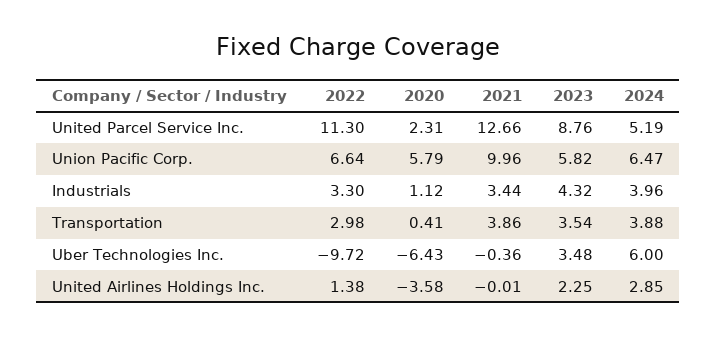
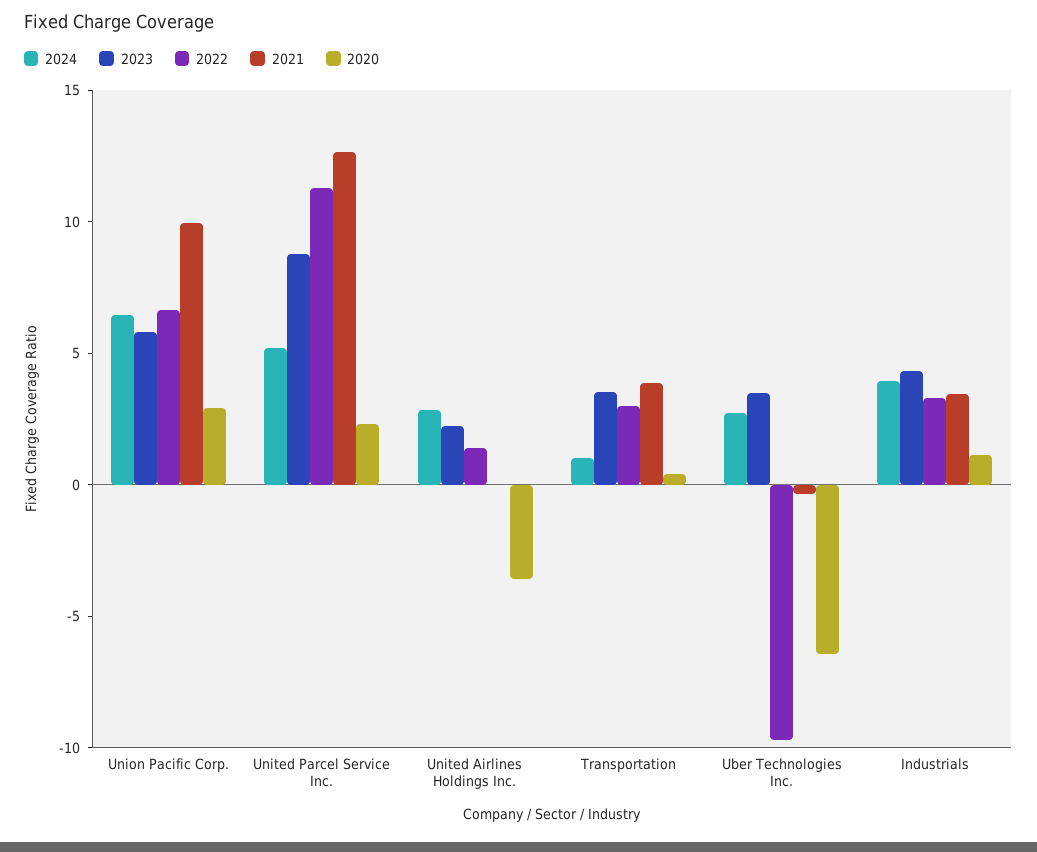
2020, Union Pacific Corp.: 5.79 -> 3
2024, Transportation: 3.88 -> 1
2024, Uber Technologies Inc.: 6 -> 3

